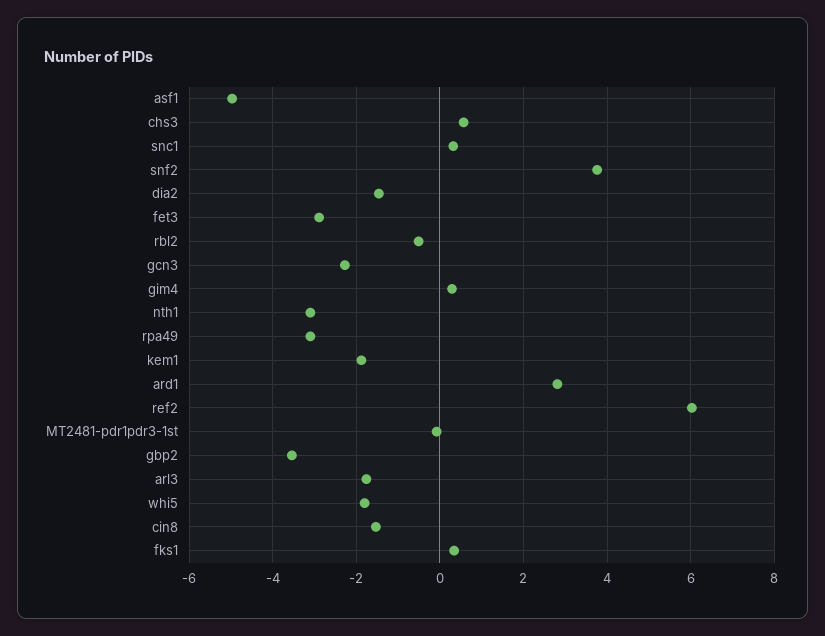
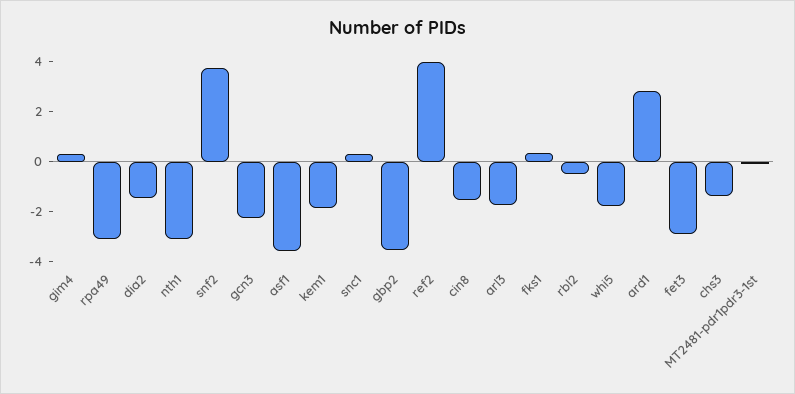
asf1: -5 -> -3.5
chs3: 0.6 -> -1.5
ref2: 6 -> 4

